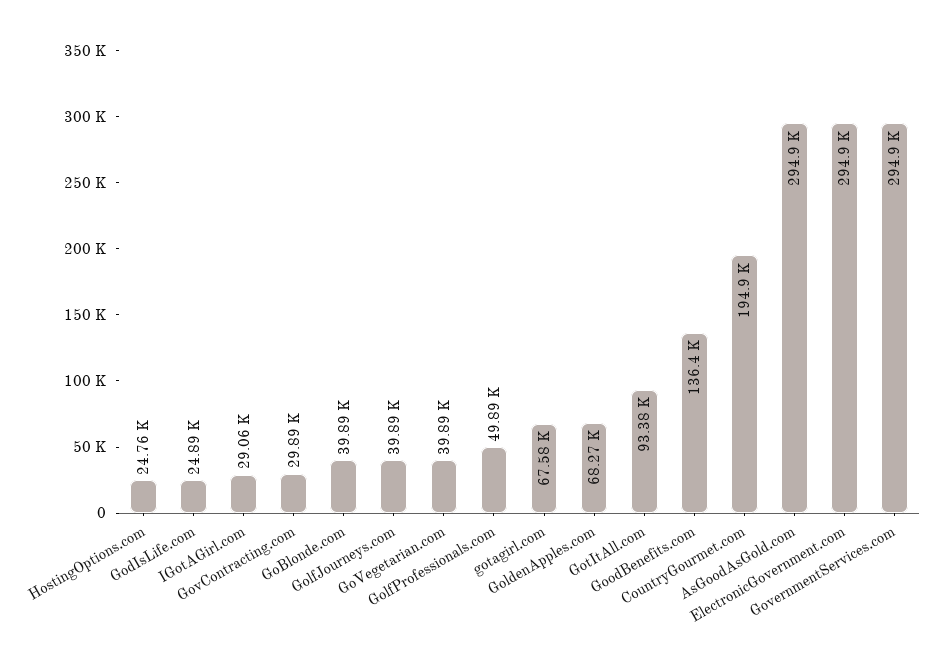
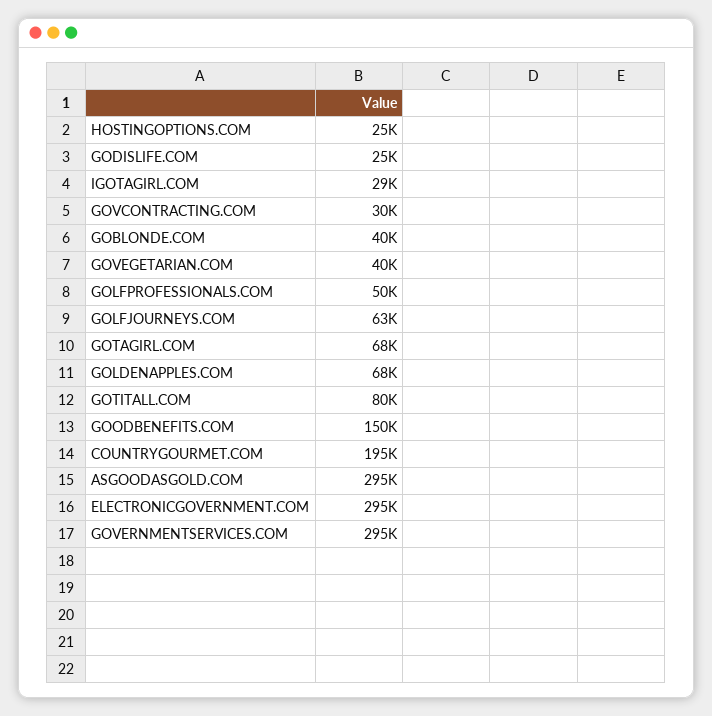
GolfJourneys.com: 39890 -> 63000
GotItAll.com: 93380 -> 80000
GoodBenefits.com: 136400 -> 150000

